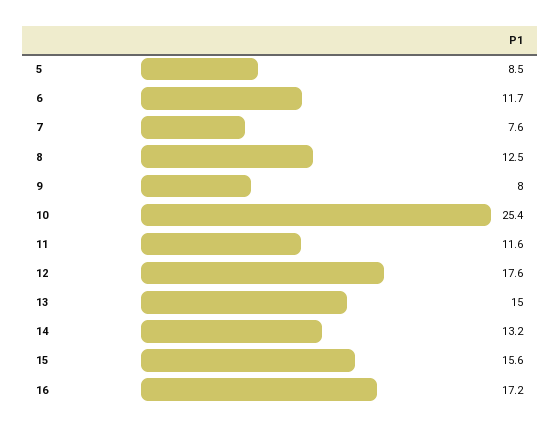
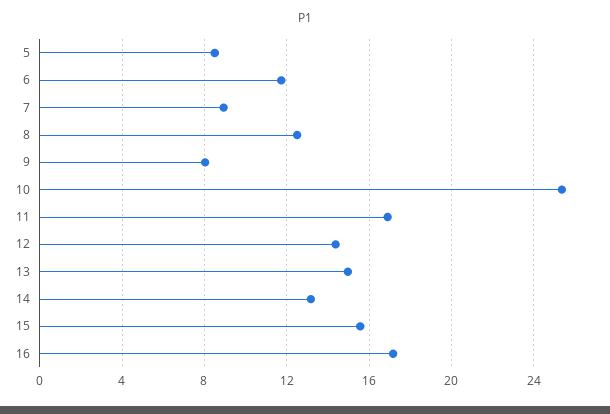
7: 7.6 -> 9
11: 11.6 -> 17
12: 17.6 -> 14.5

